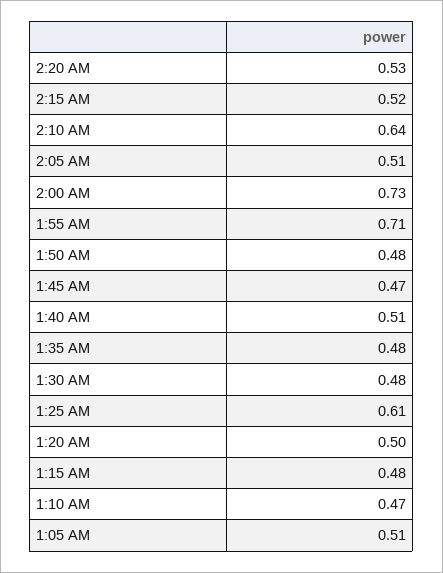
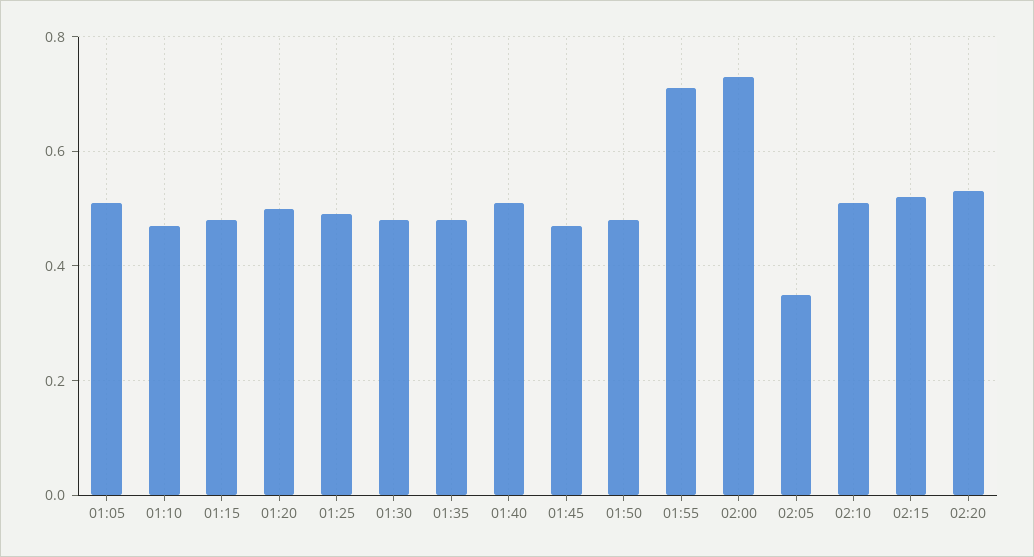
2:10 AM: 0.64 -> 0.5
2:05 AM: 0.51 -> 0.35
1:25 AM: 0.61 -> 0.5

